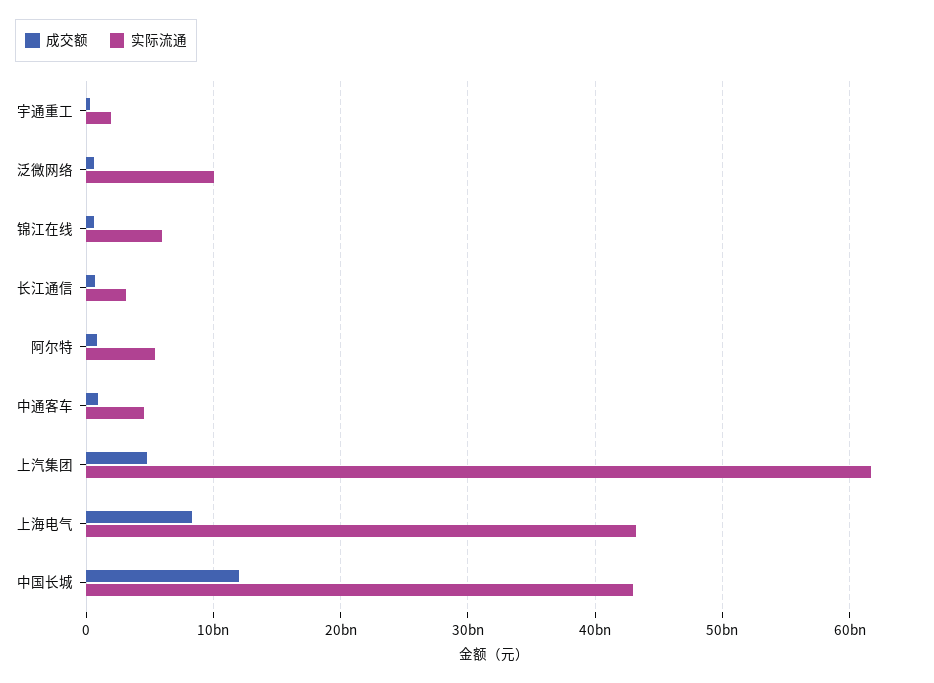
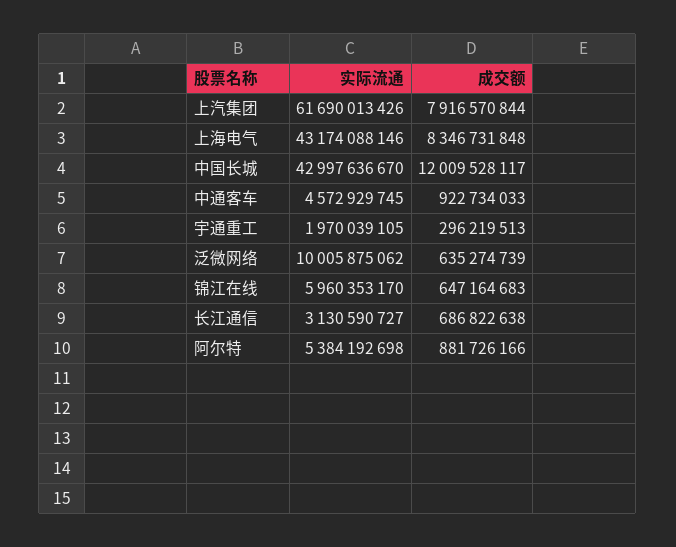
成交额, 上汽集团: 5000000000 -> 7916570844

